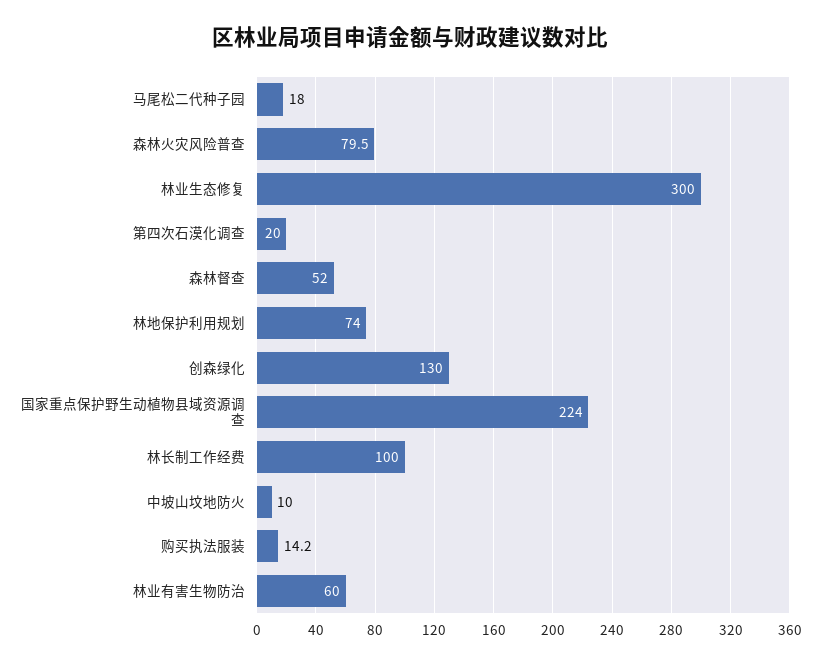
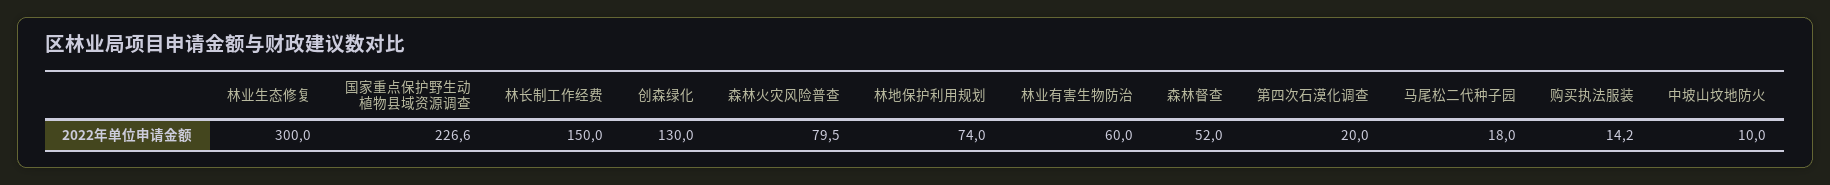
国家重点保护野生动植物县域资源调查: 224 -> 226.6
林长制工作经费: 100 -> 150

